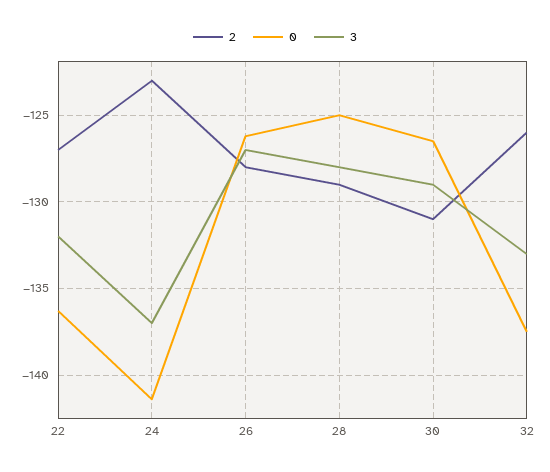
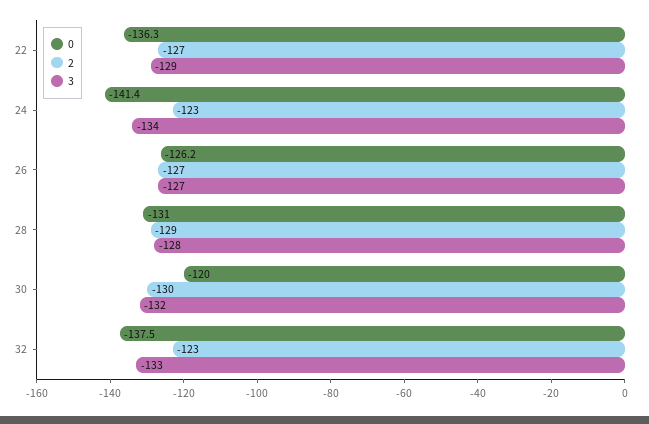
3, 22: -132 -> -129
3, 24: -137 -> -134
2, 26: -128 -> -127
0, 28: -125 -> -131
2, 30: -131 -> -130
0, 30: -126.5 -> -120
3, 30: -129 -> -132
2, 32: -126 -> -123

